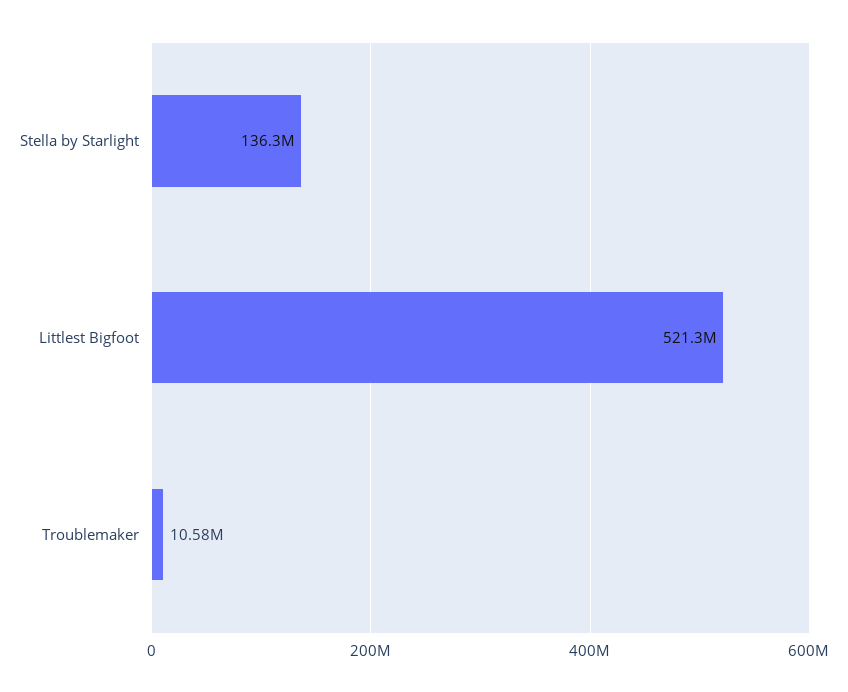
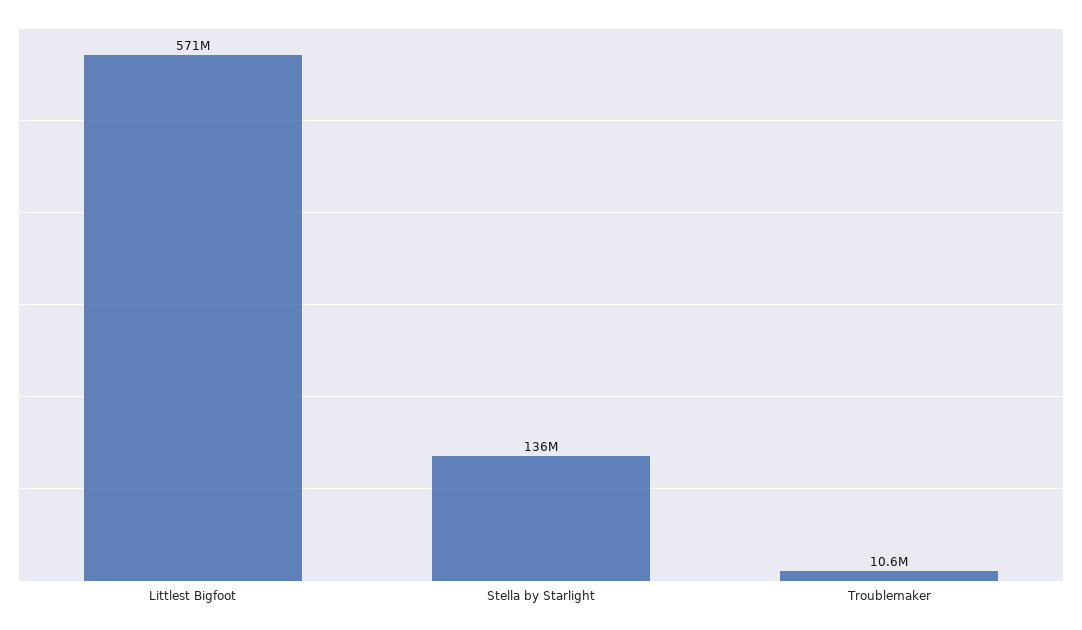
Littlest Bigfoot: 521300000 -> 571000000

